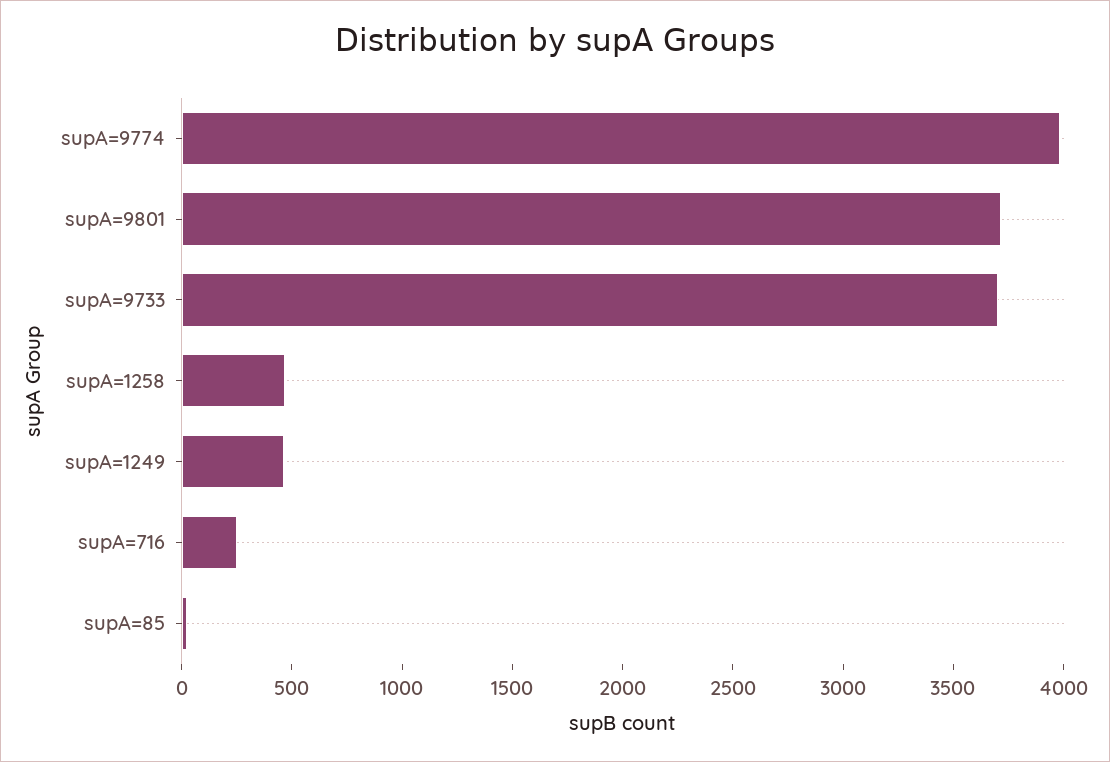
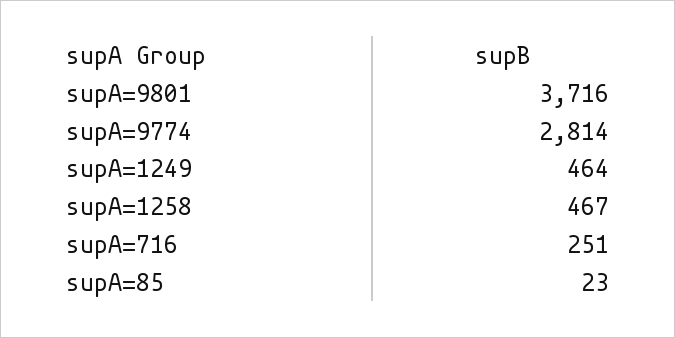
supA=9774: 4000 -> 2814
supA=9733: 3700 -> none

